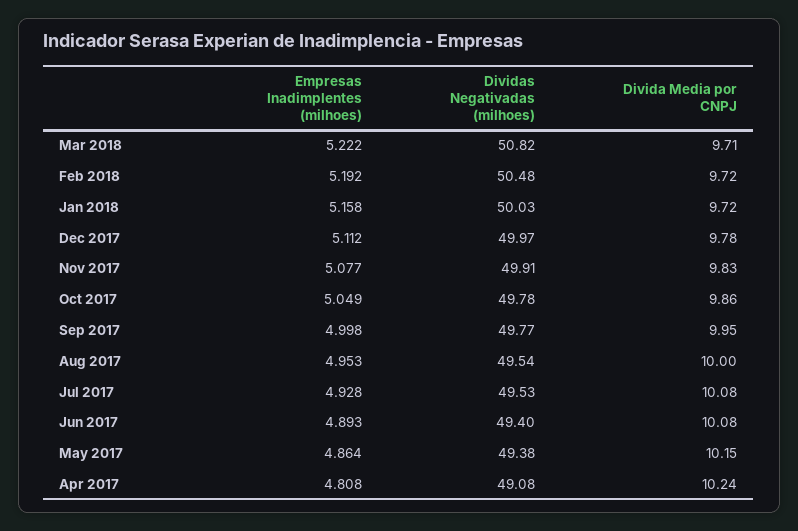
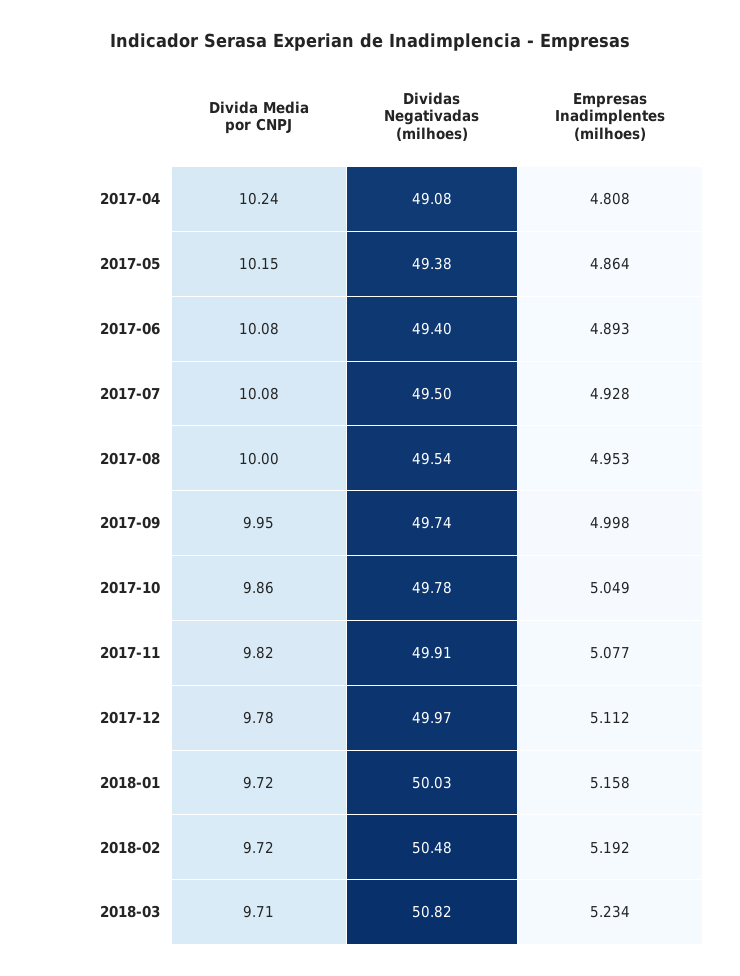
Empresas Inadimplentes (milhoes), Mar 2018: 5.222 -> 5.234
Divida Media por CNPJ, Nov 2017: 9.83 -> 9.82
Dividas Negativadas (milhoes), Sep 2017: 49.77 -> 49.74
Dividas Negativadas (milhoes), Jul 2017: 49.53 -> 49.5

